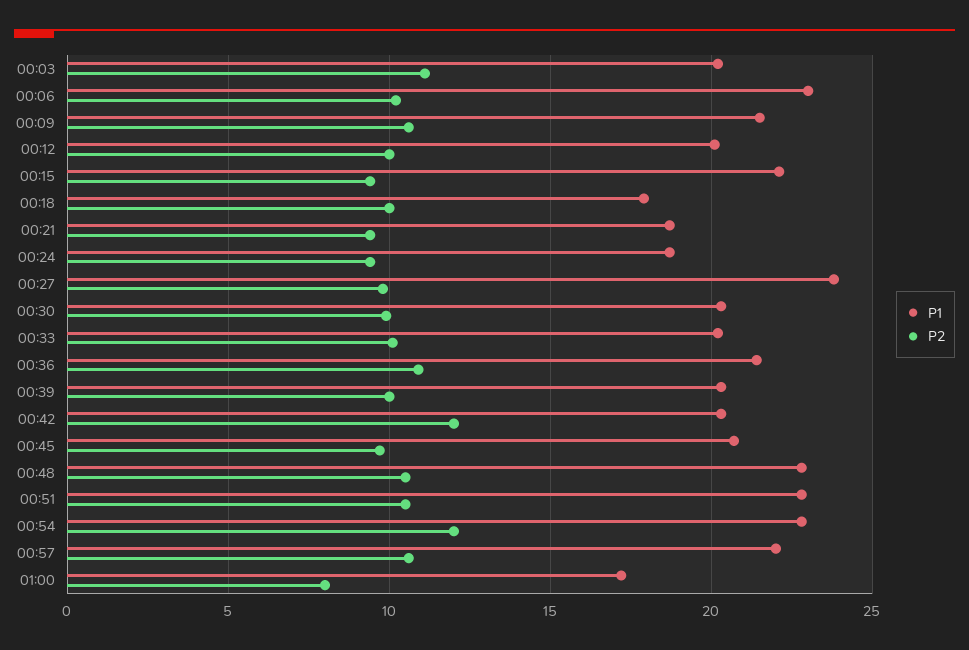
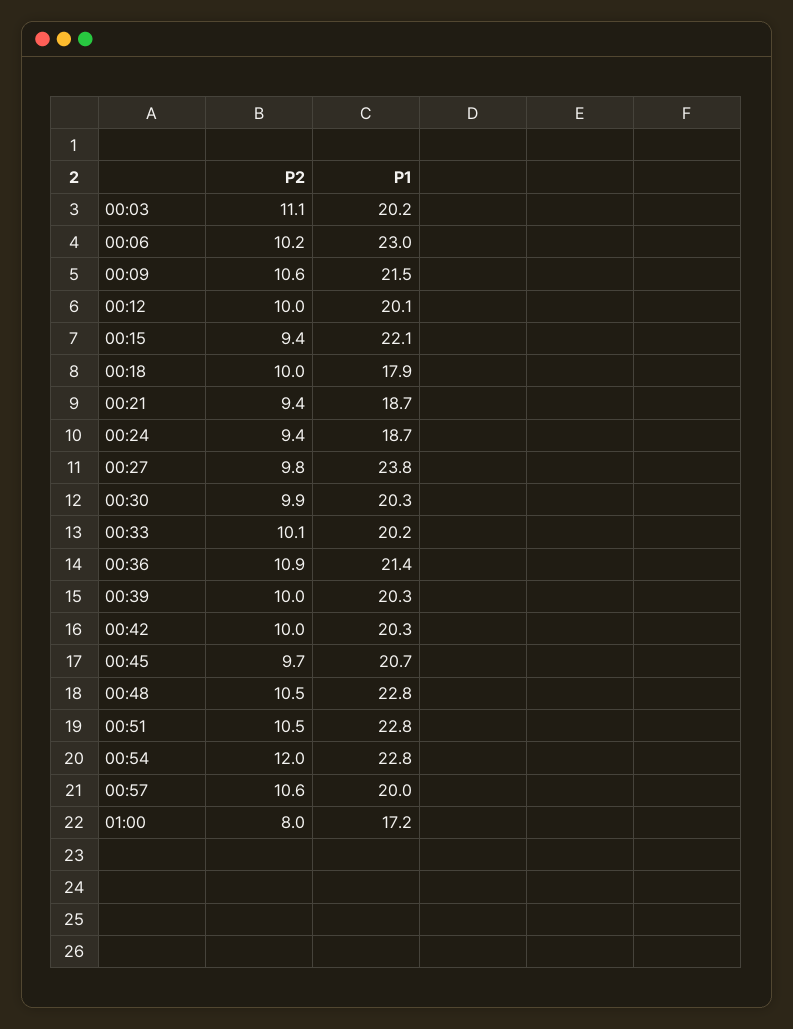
P2, 00:42: 12 -> 10
P1, 00:57: 22 -> 20

